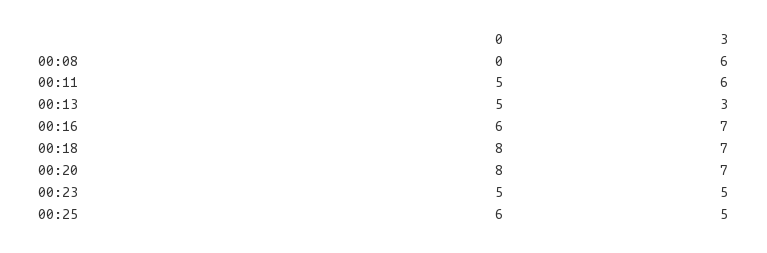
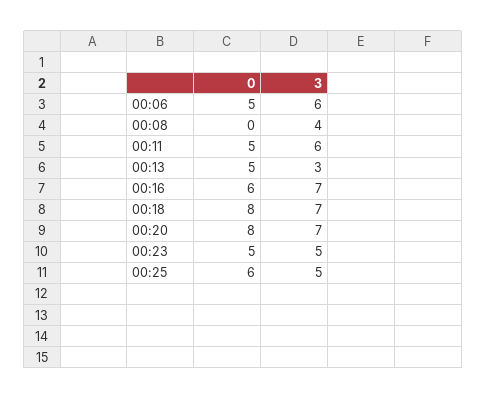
3, 00:08: 6 -> 4
0, 00:06: none -> 5
3, 00:06: none -> 6

